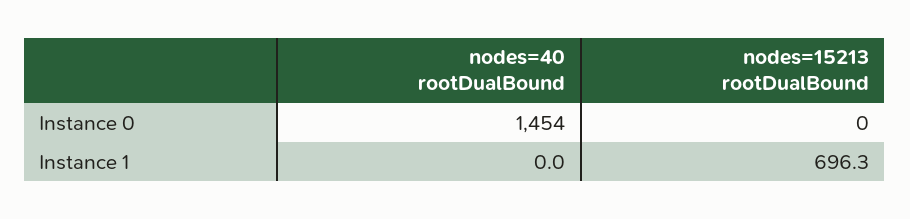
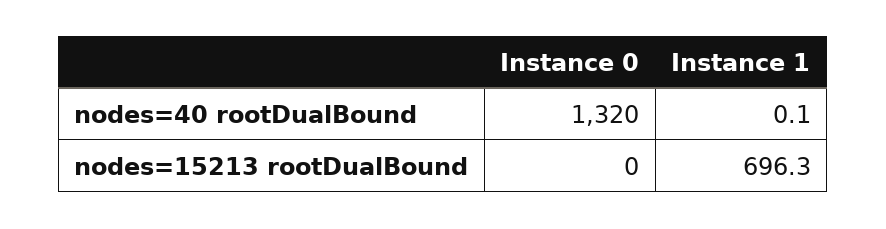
nodes=40 rootDualBound, Instance 0: 1454 -> 1320
nodes=40 rootDualBound, Instance 1: 0 -> 0.1

